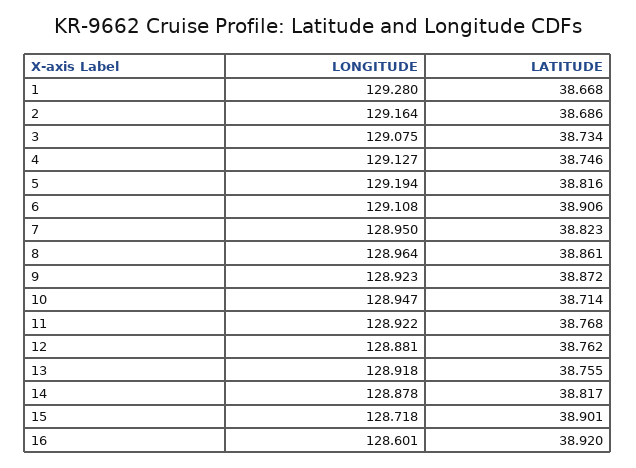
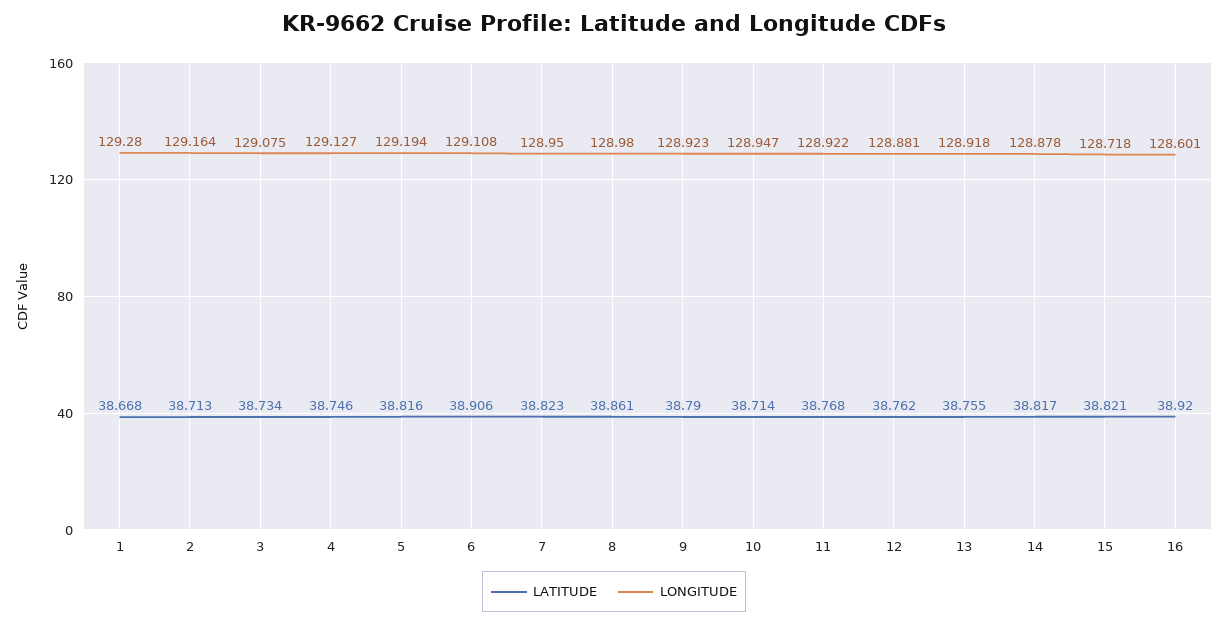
LATITUDE, 2: 38.686 -> 38.713
LONGITUDE, 8: 128.964 -> 128.98
LATITUDE, 9: 38.872 -> 38.79
LATITUDE, 15: 38.901 -> 38.821

